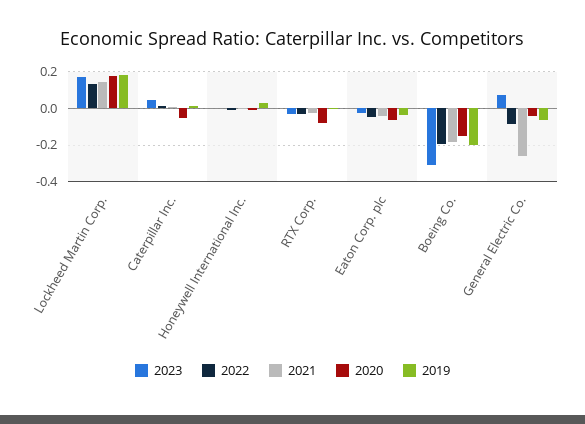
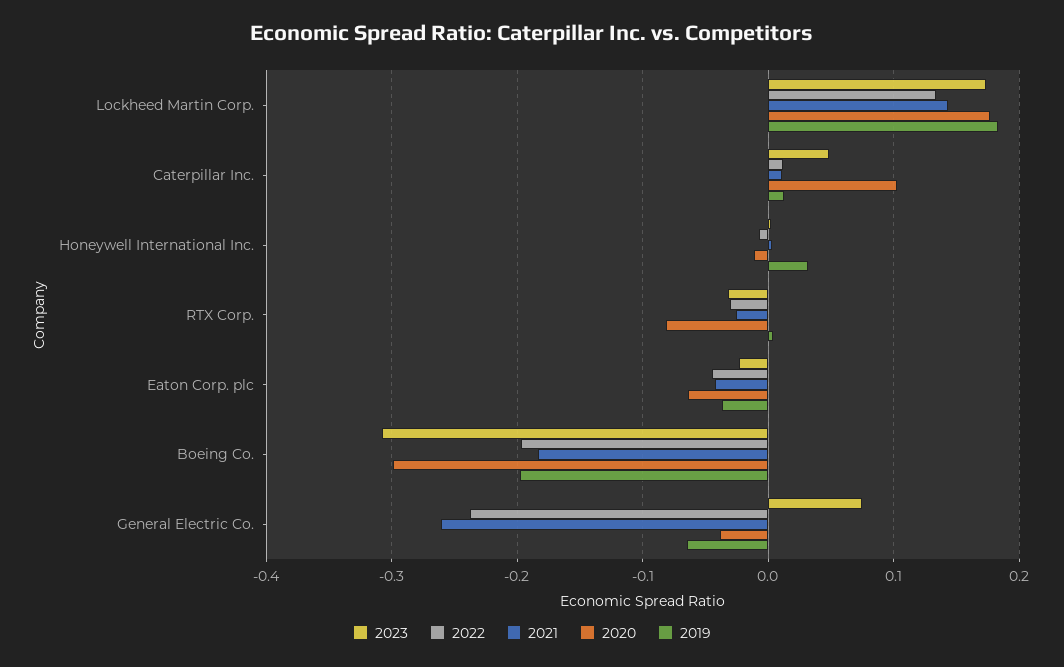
2020, Caterpillar Inc.: -0.05 -> 0.1
2020, Boeing Co.: -0.15 -> -0.3
2022, General Electric Co.: -0.1 -> -0.24

